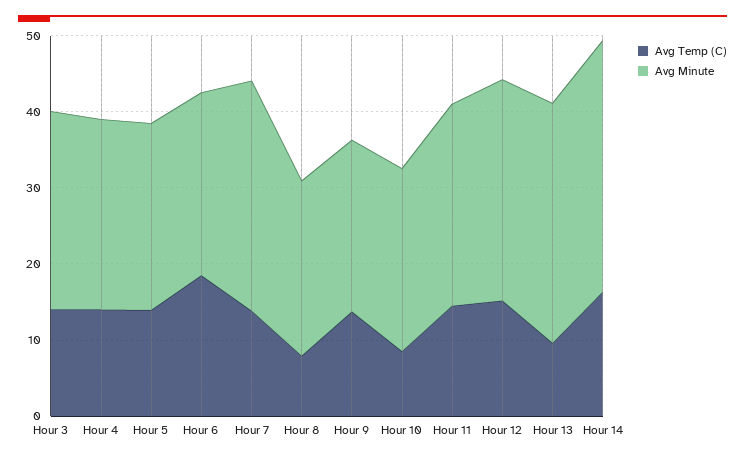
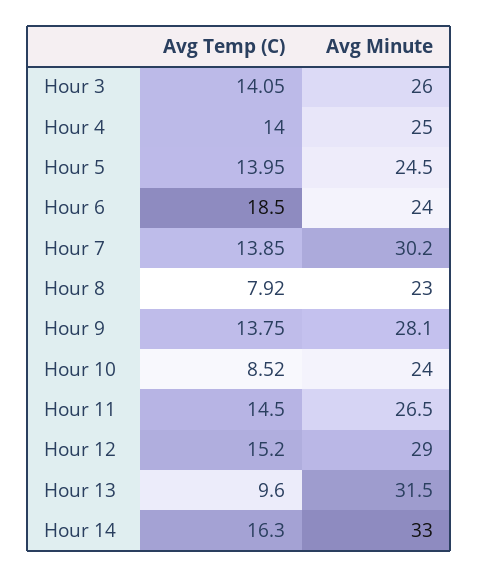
Avg Minute, Hour 9: 22 -> 28.1

